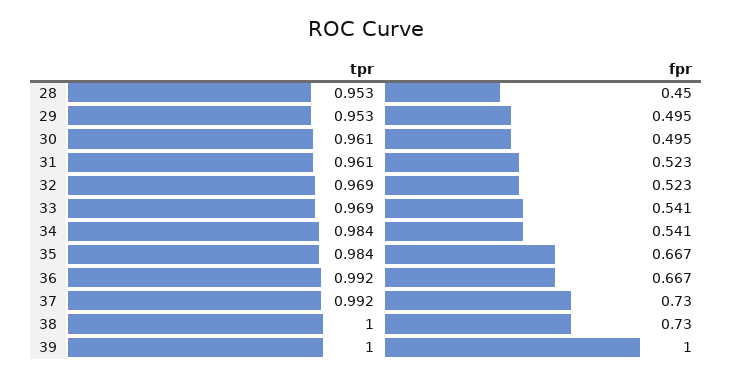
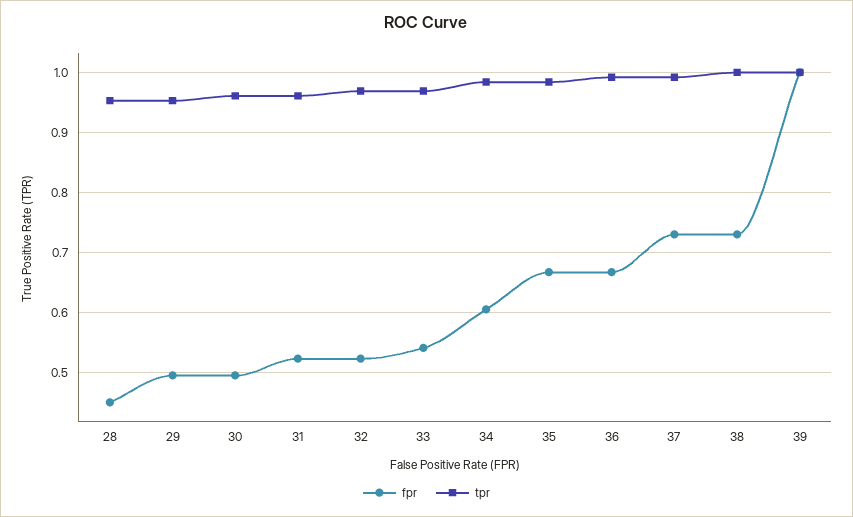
fpr, 34: 0.541 -> 0.6

